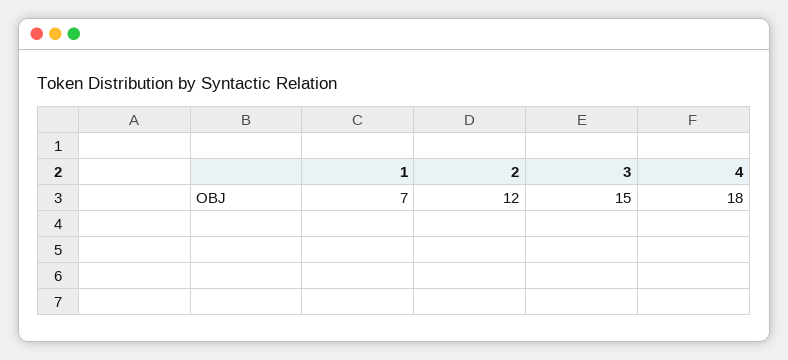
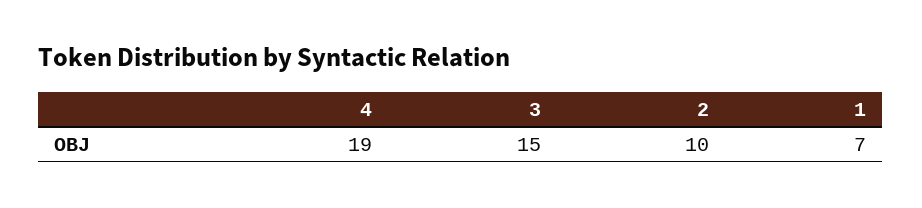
2: 12 -> 10
4: 18 -> 19

